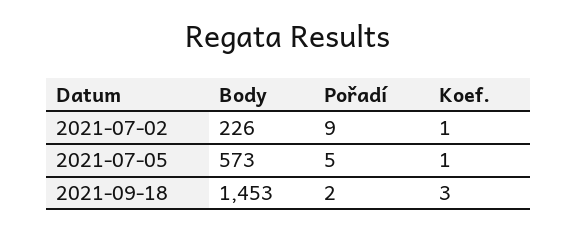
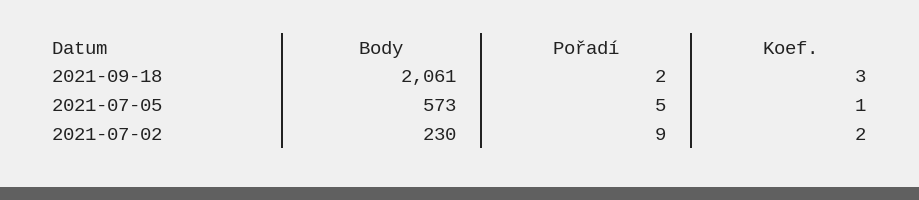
Body, 2021-07-02: 226 -> 230
Koef., 2021-07-02: 1 -> 2
Body, 2021-09-18: 1453 -> 2061

